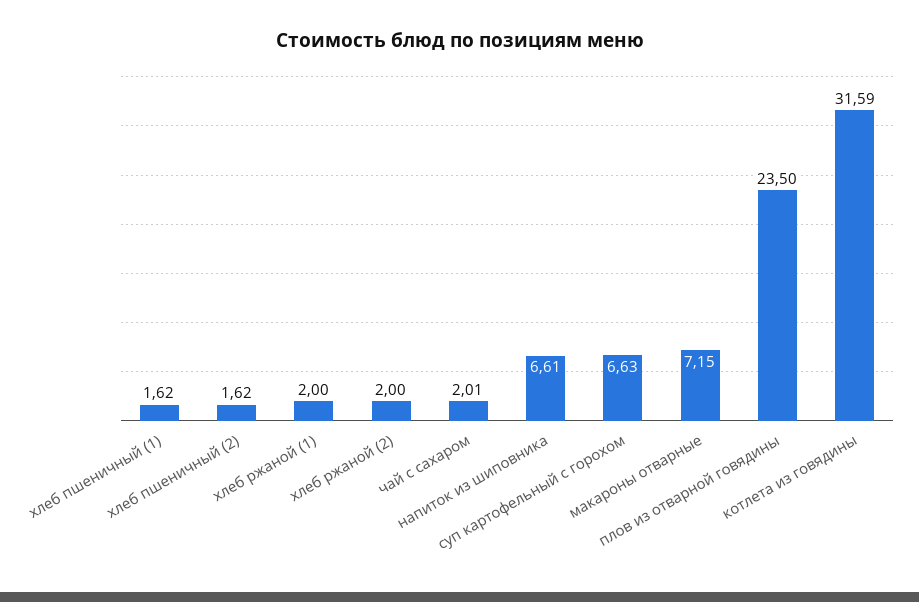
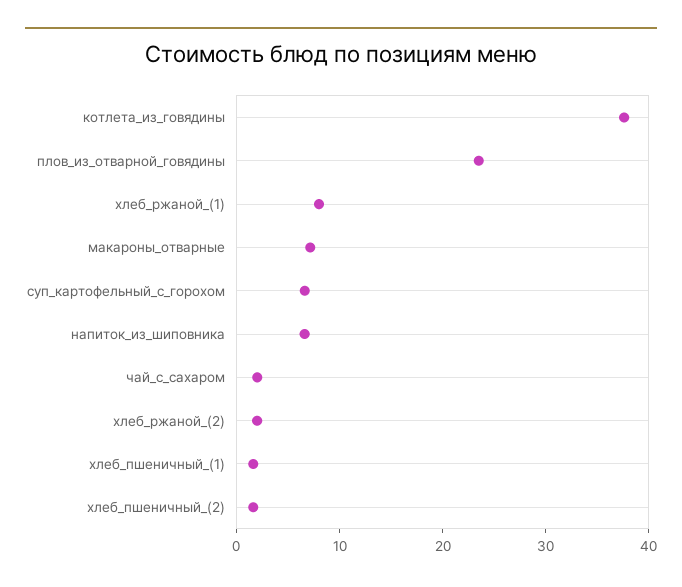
хлеб ржаной (1): 2 -> 8
котлета из говядины: 31.59 -> 38

